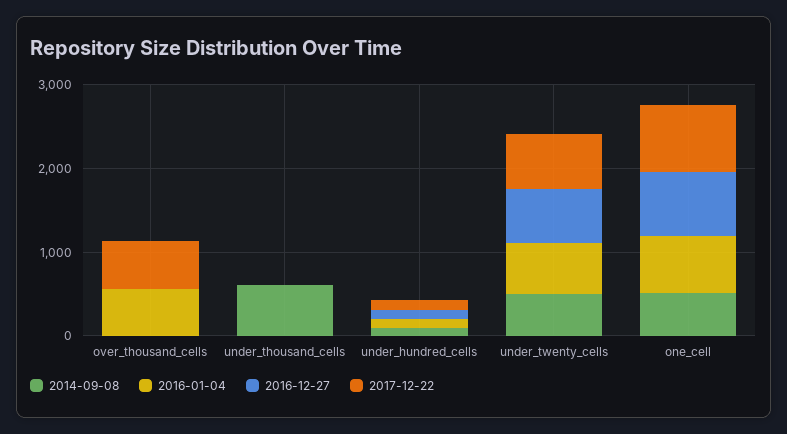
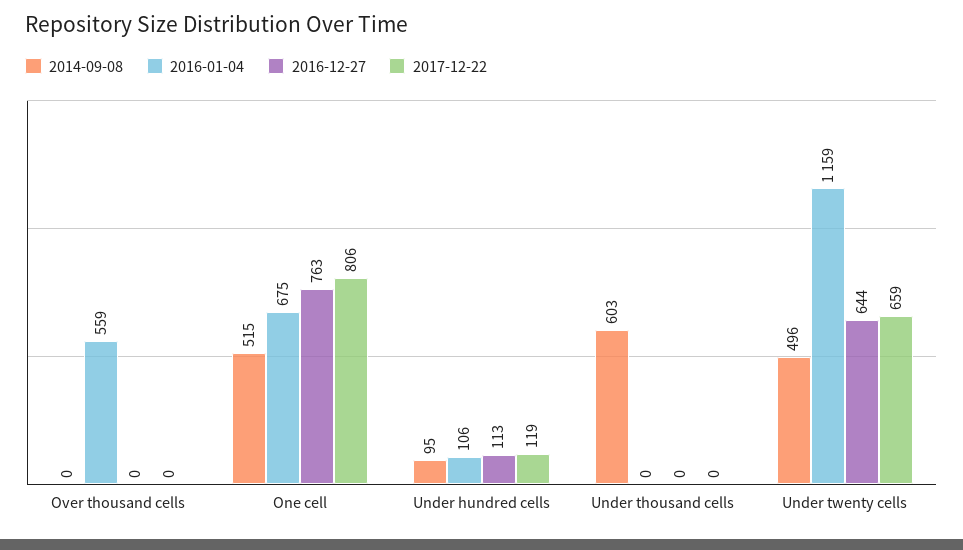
2017-12-22, over_thousand_cells: 600 -> 0
2016-01-04, under_twenty_cells: 600 -> 1159

